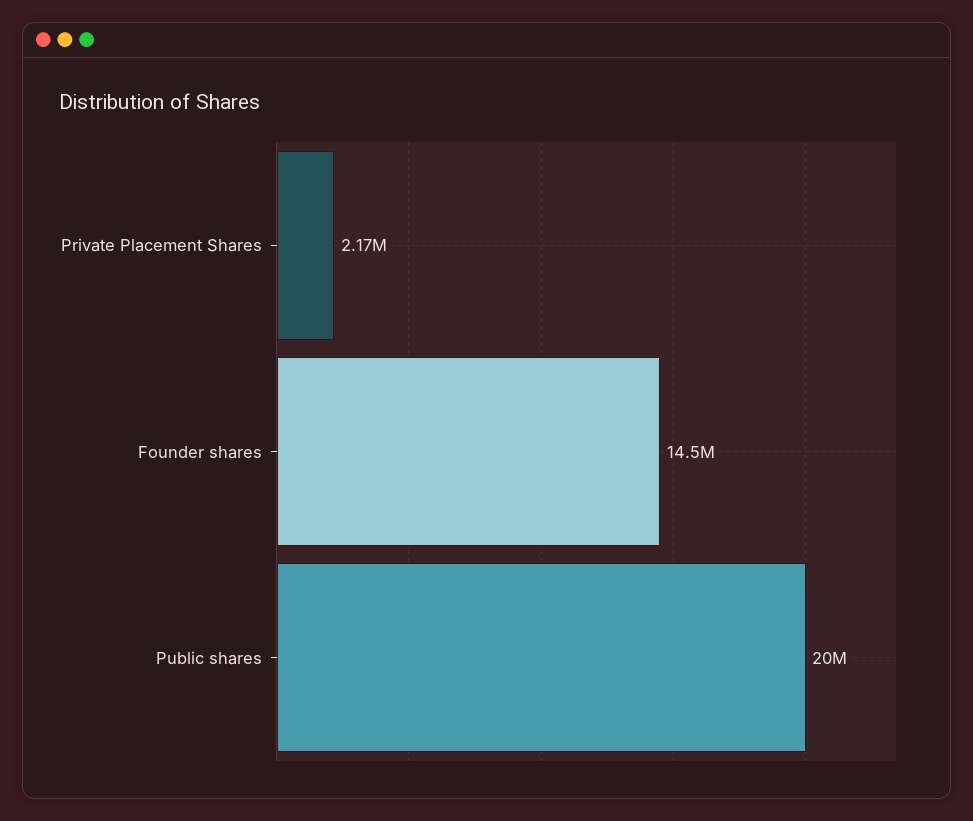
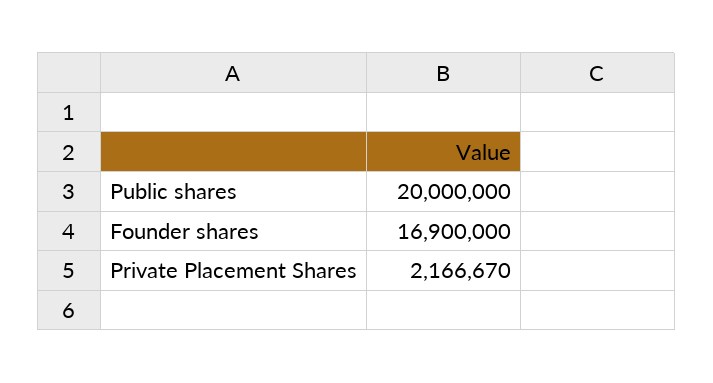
Founder shares: 14500000 -> 16900000

